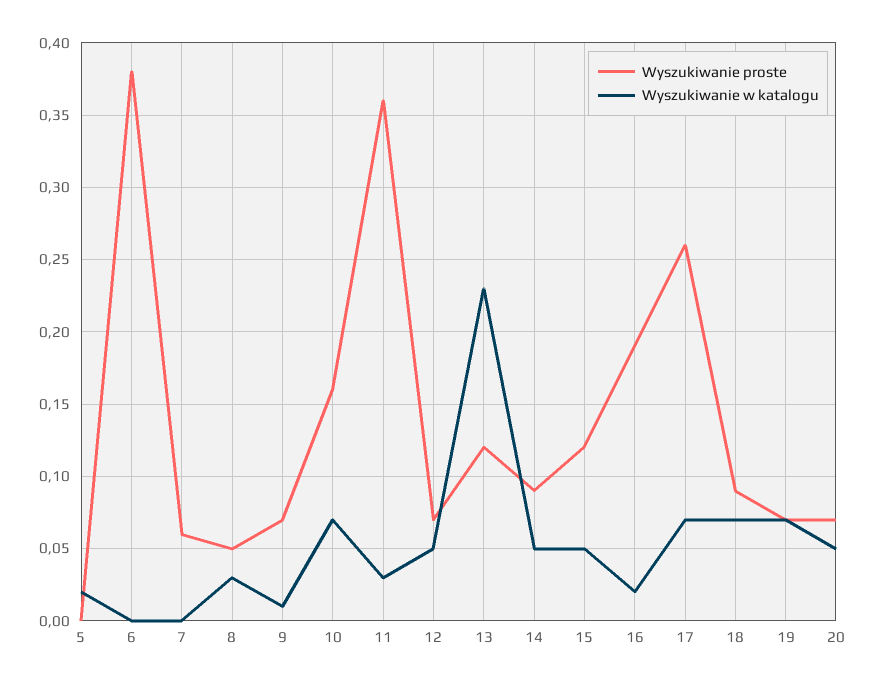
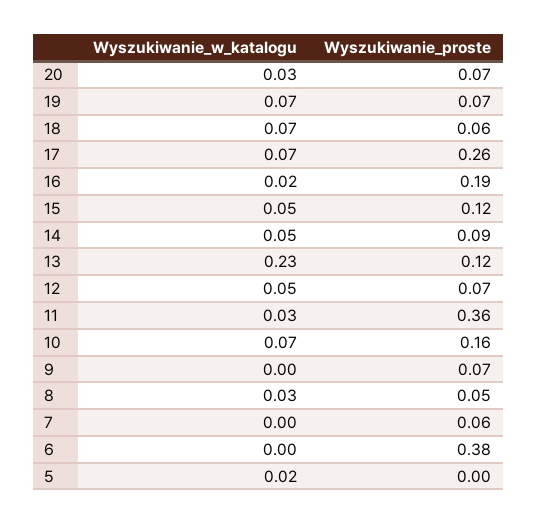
Wyszukiwanie w katalogu, 9: 0.01 -> 0
Wyszukiwanie proste, 18: 0.09 -> 0.06
Wyszukiwanie w katalogu, 20: 0.05 -> 0.03

